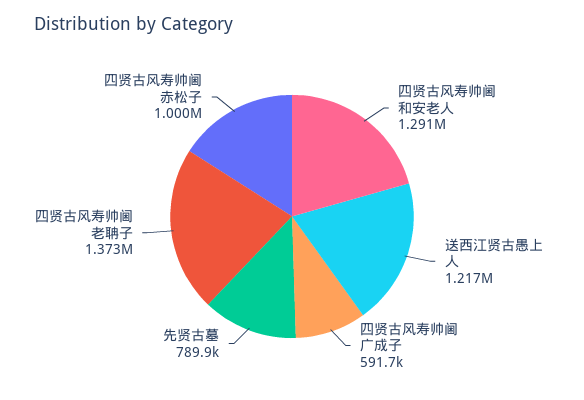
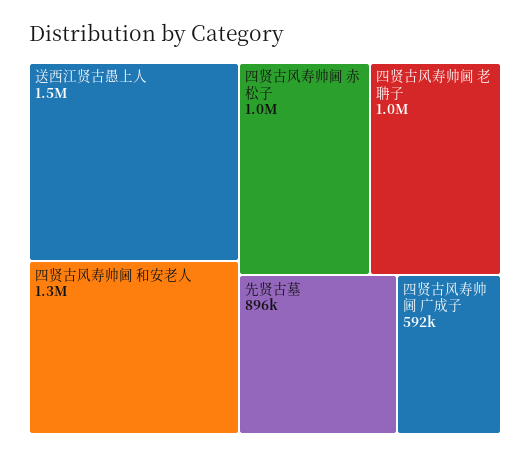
送西江贤古愚上人: 1217000 -> 1500000
先贤古墓: 789900 -> 896000
四贤古风寿帅阃 老聃子: 1373000 -> 1000000

